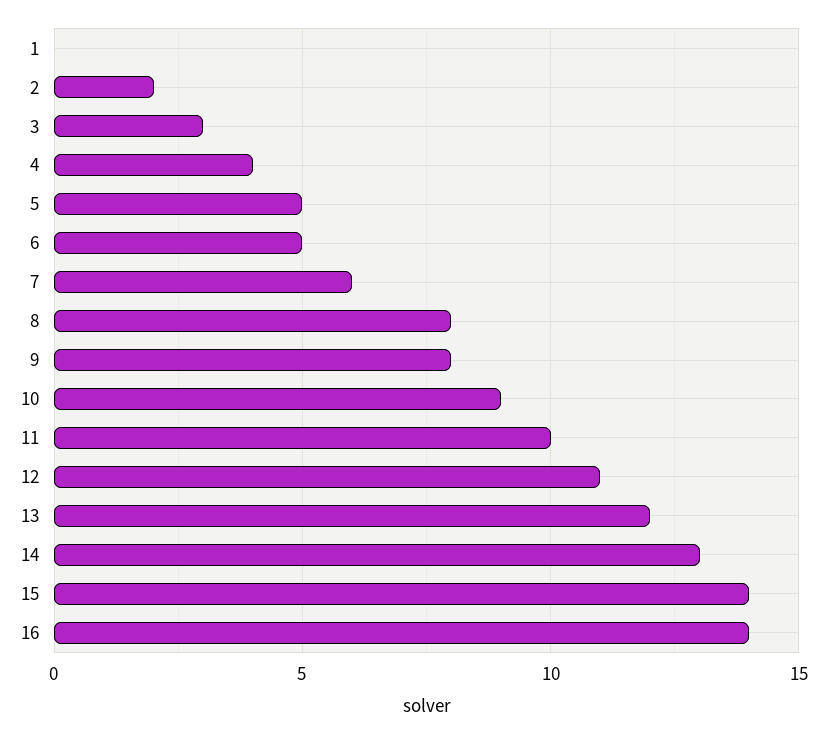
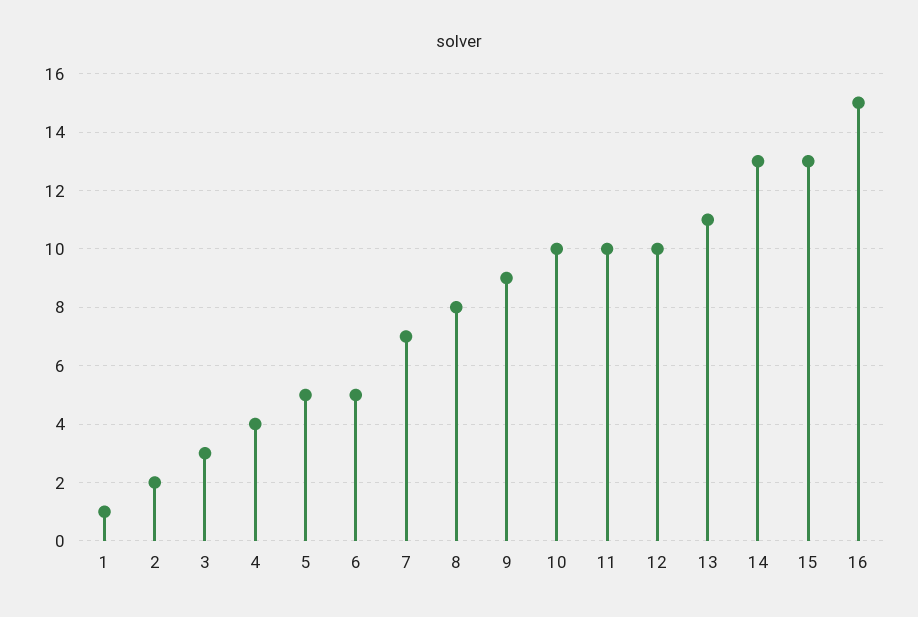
1: 0 -> 1
7: 6 -> 7
9: 8 -> 9
10: 9 -> 10
12: 11 -> 10
13: 12 -> 11
15: 14 -> 13
16: 14 -> 15

